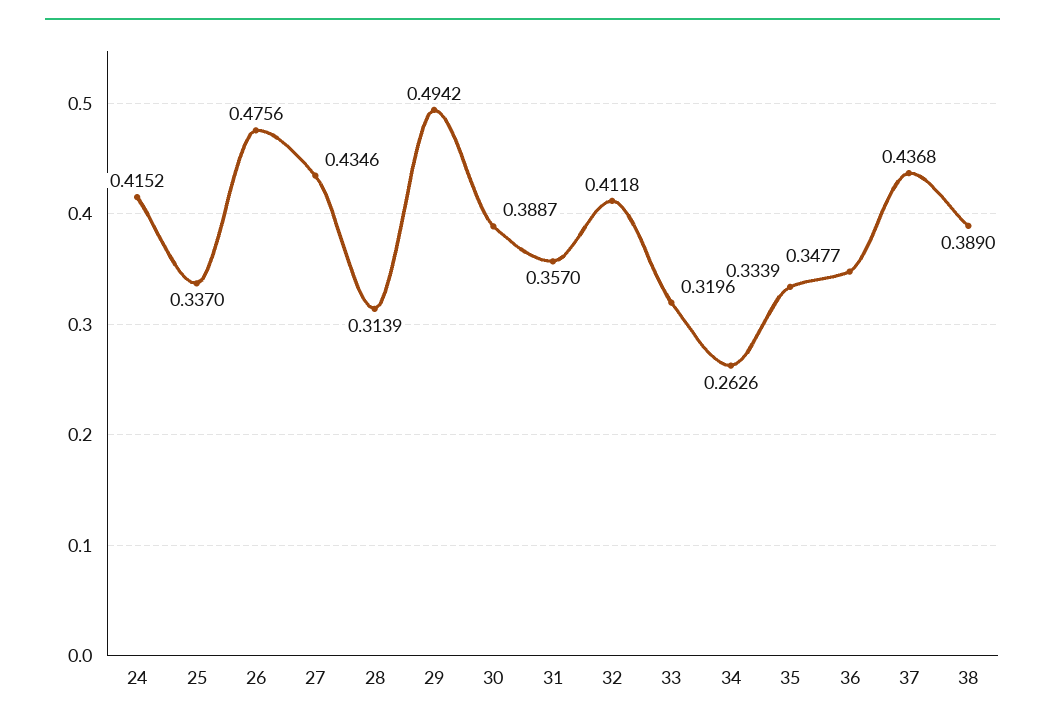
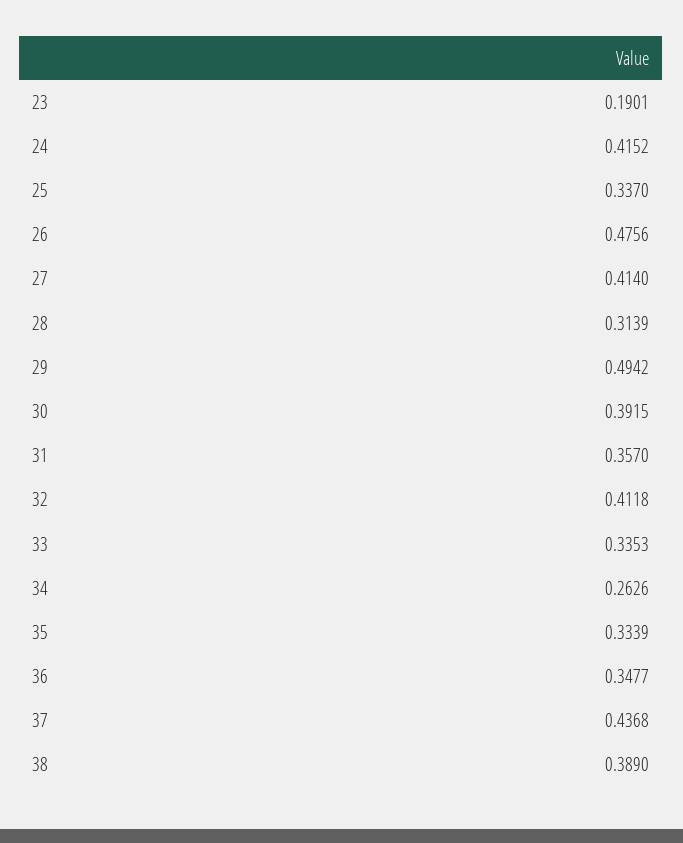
27: 0.4346 -> 0.414
30: 0.3887 -> 0.3915
33: 0.3196 -> 0.3353
23: none -> 0.1901

